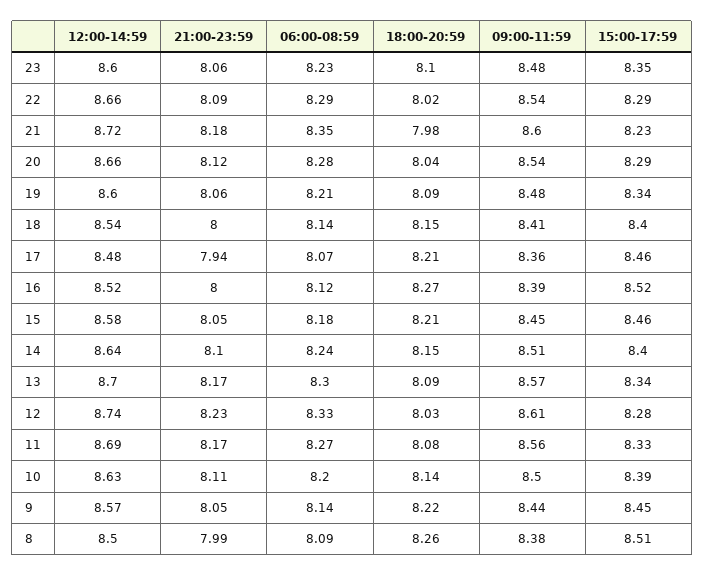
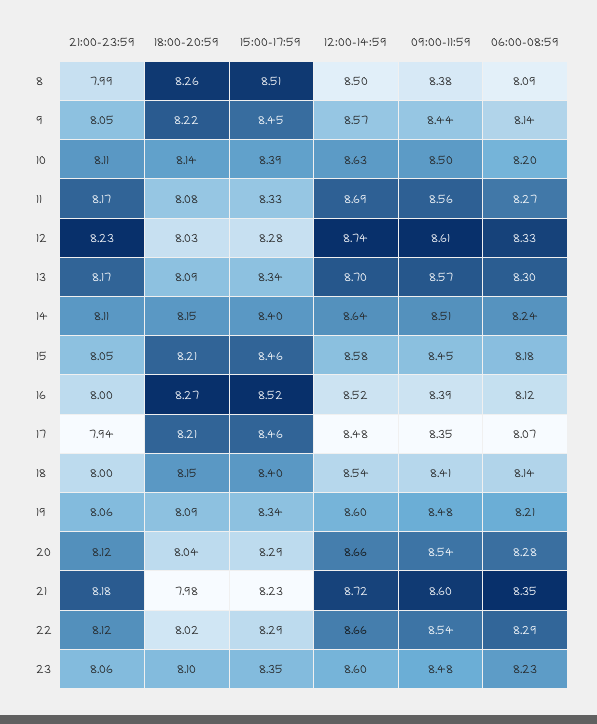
21:00-23:59, 22: 8.09 -> 8.12
09:00-11:59, 17: 8.36 -> 8.35
21:00-23:59, 14: 8.1 -> 8.11

